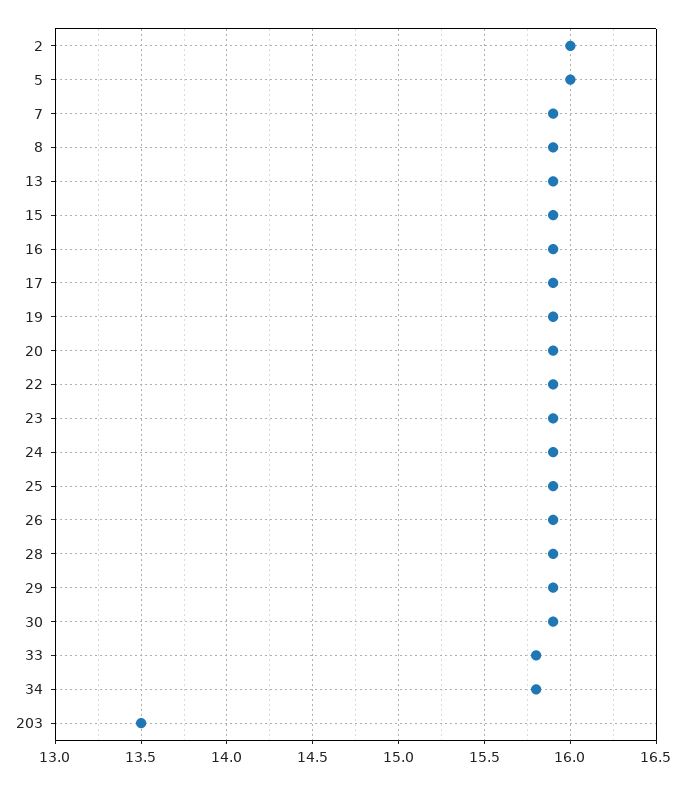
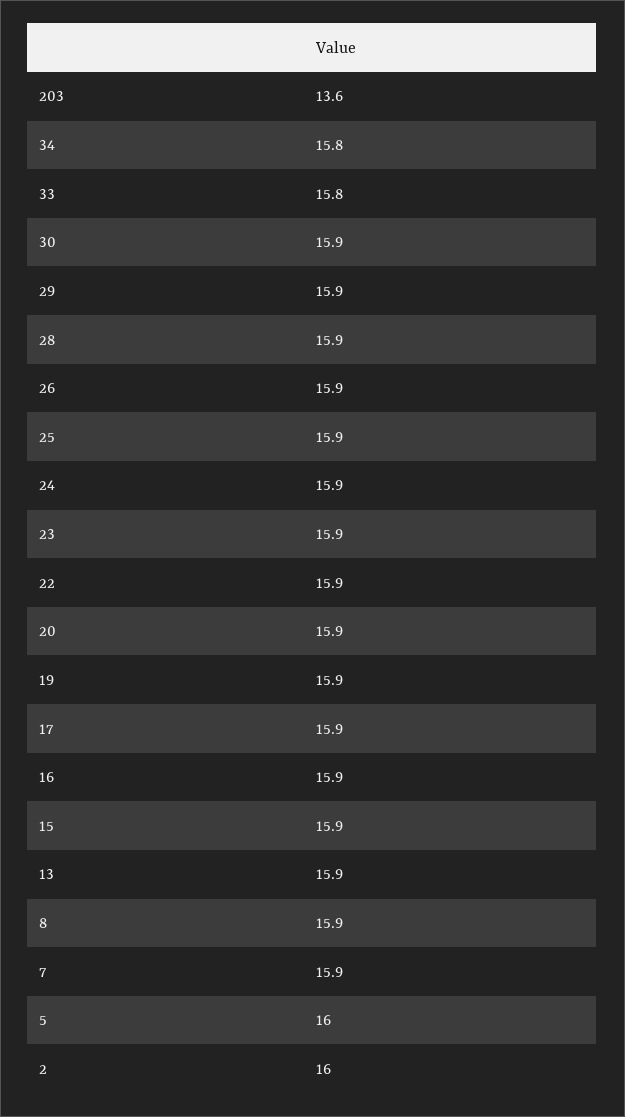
203: 13.5 -> 13.6

